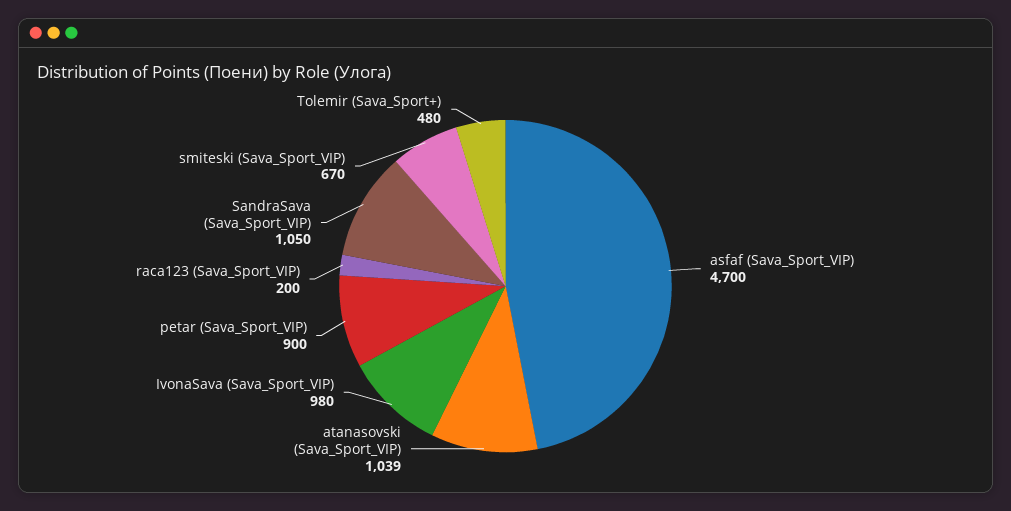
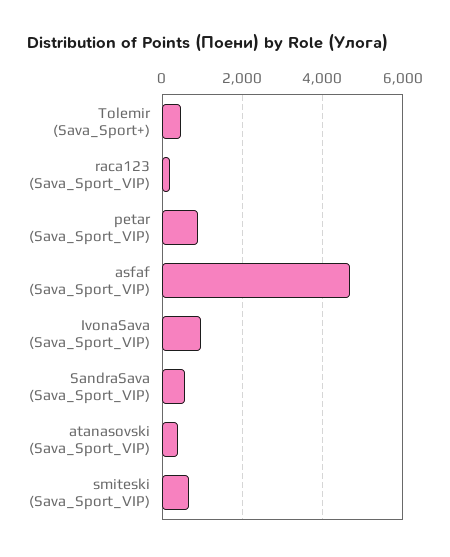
atanasovski (Sava_Sport_VIP): 1039 -> 400
SandraSava (Sava_Sport_VIP): 1050 -> 600

